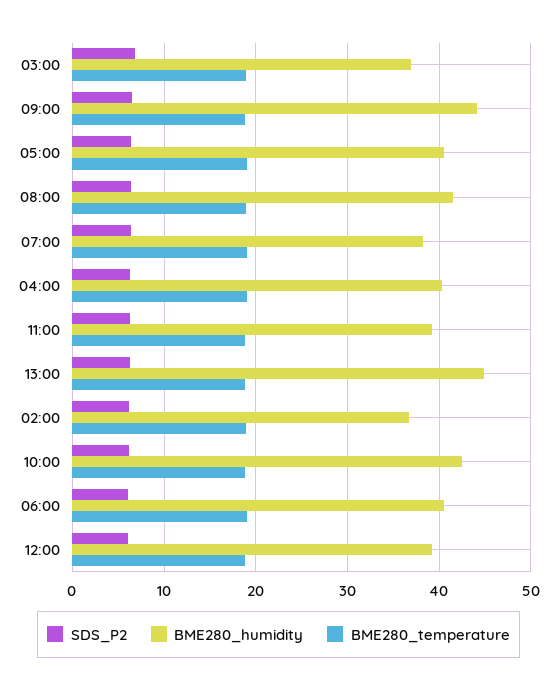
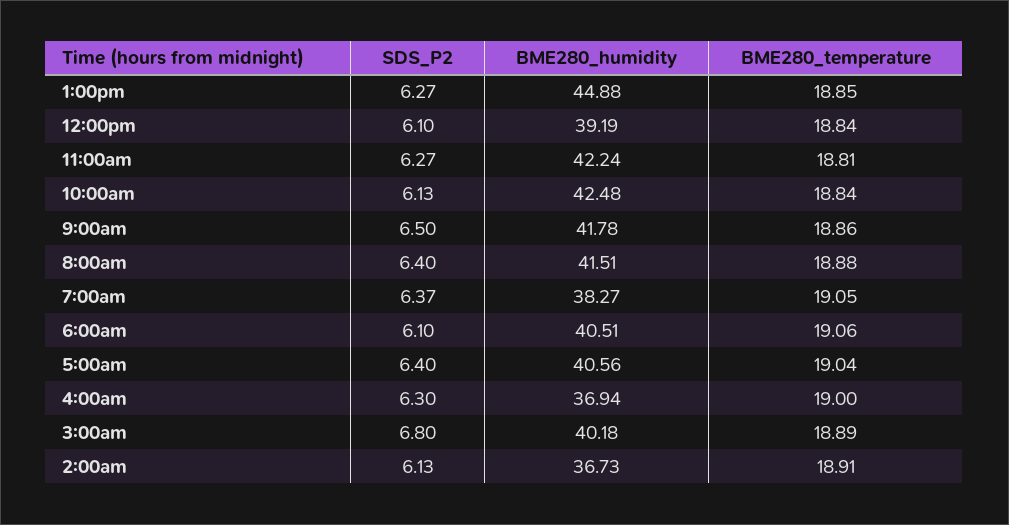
BME280_humidity, 03:00: 37 -> 40.18
BME280_humidity, 09:00: 44 -> 41.78
BME280_humidity, 04:00: 40 -> 36.94
BME280_humidity, 11:00: 39 -> 42.24

